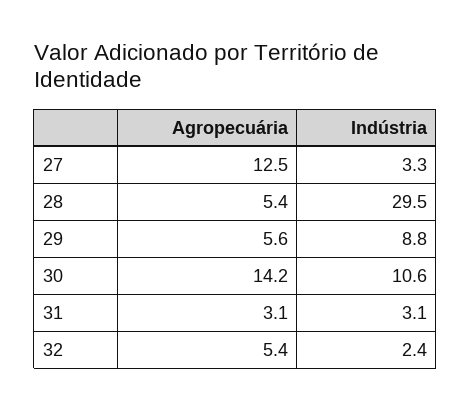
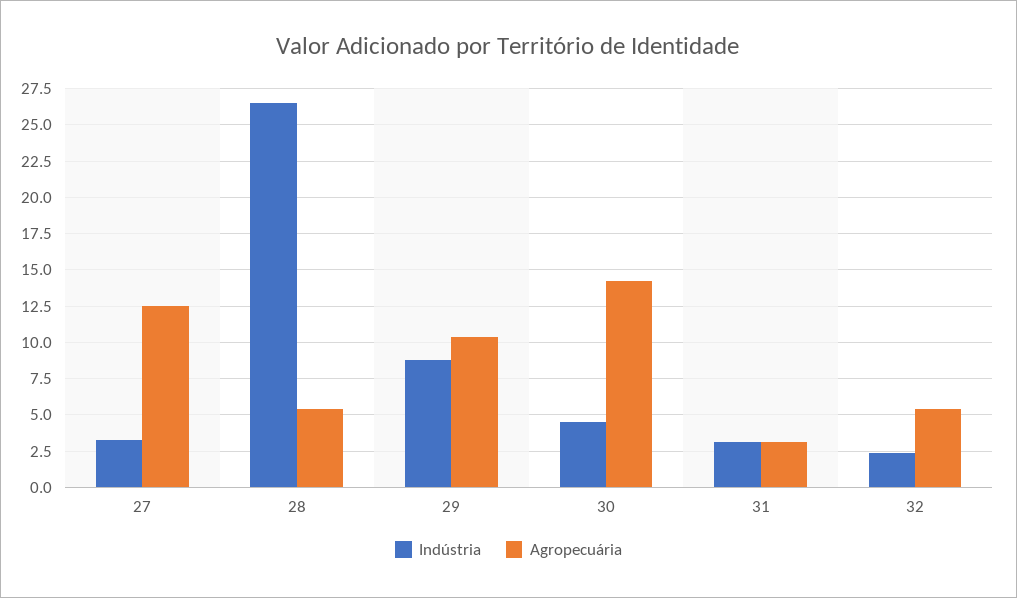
Indústria, 28: 29.5 -> 26.5
Agropecuária, 29: 5.6 -> 10.5
Indústria, 30: 10.6 -> 4.5

